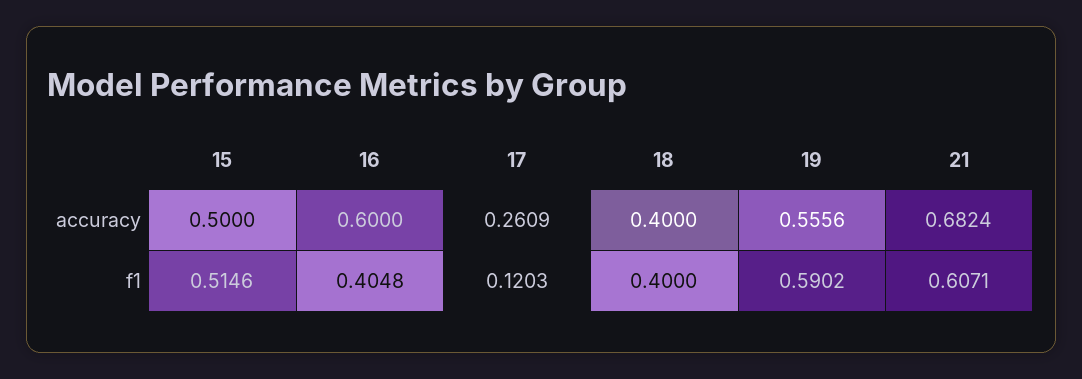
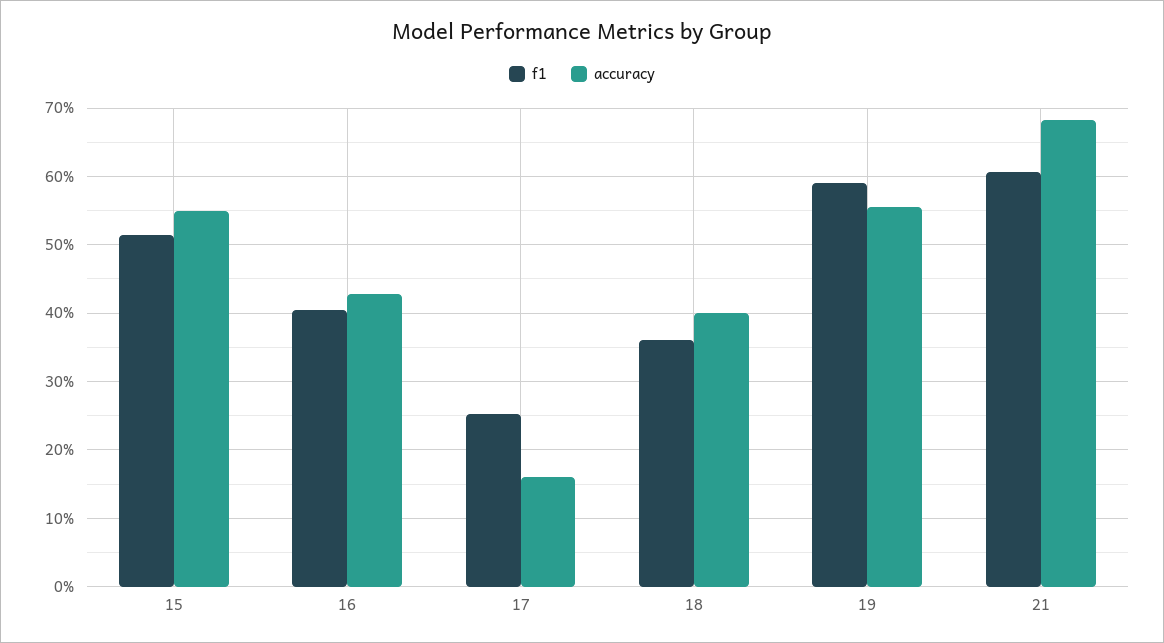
accuracy, 15: 0.5 -> 0.55
accuracy, 16: 0.6 -> 0.43
accuracy, 17: 0.2609 -> 0.16
f1, 17: 0.1203 -> 0.25
f1, 18: 0.4 -> 0.36

